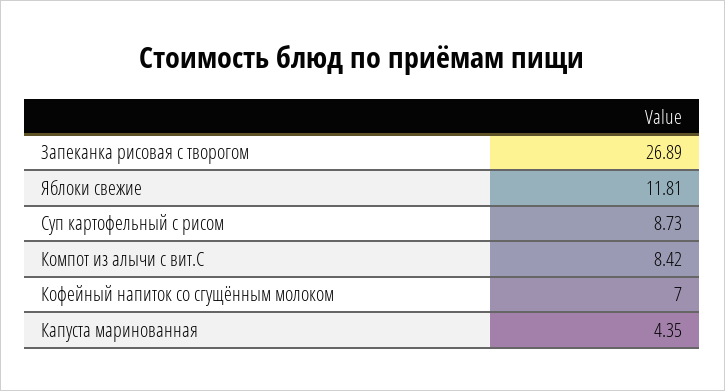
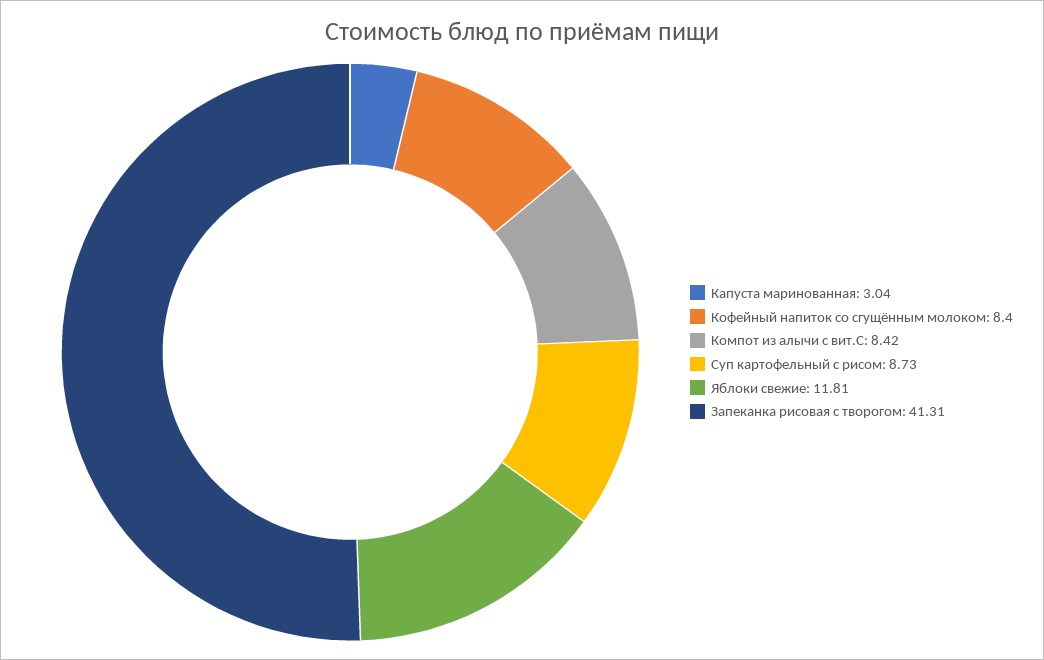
Запеканка рисовая с творогом: 26.89 -> 41.31
Кофейный напиток со сгущённым молоком: 7 -> 8.4
Капуста маринованная: 4.35 -> 3.04

